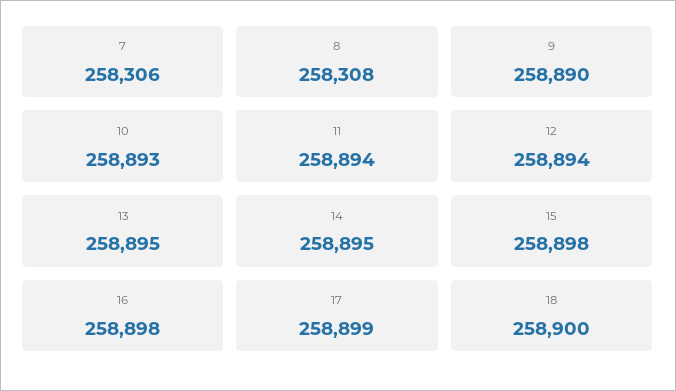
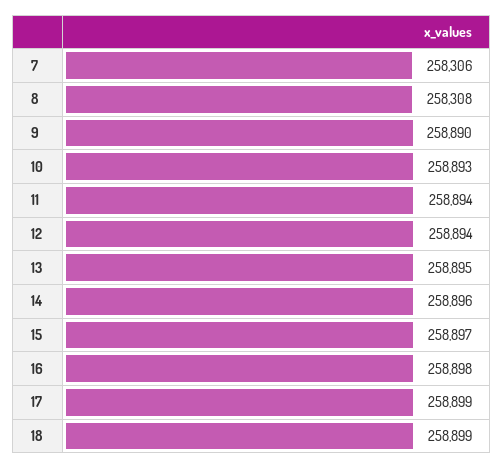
14: 258895 -> 258896
15: 258898 -> 258897
18: 258900 -> 258899

